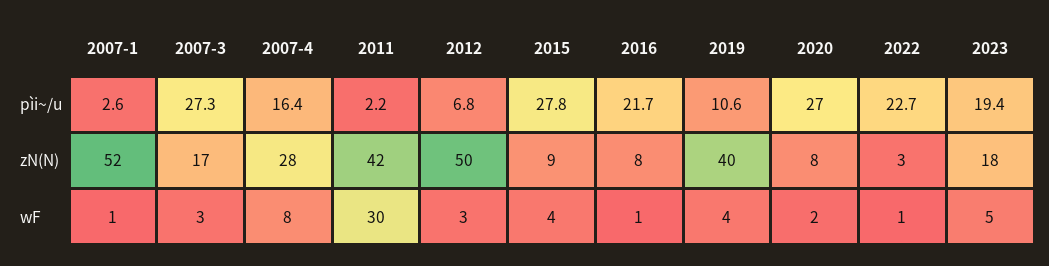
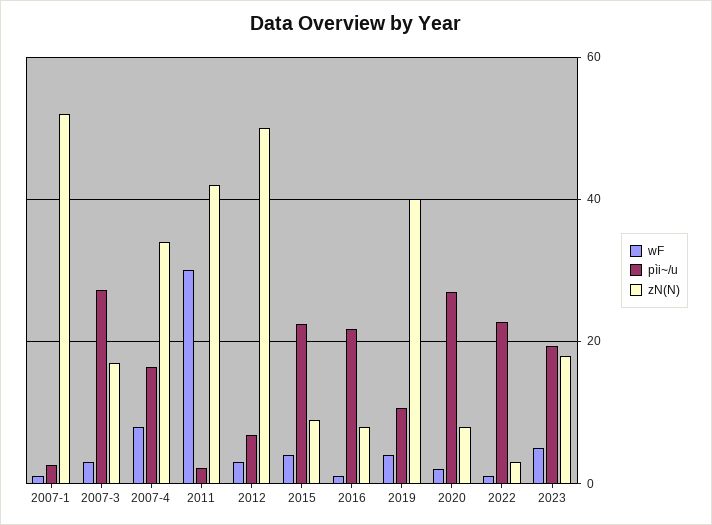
pìi~/u, 2015: 27.8 -> 22
zN(N), 2007-4: 28 -> 34

